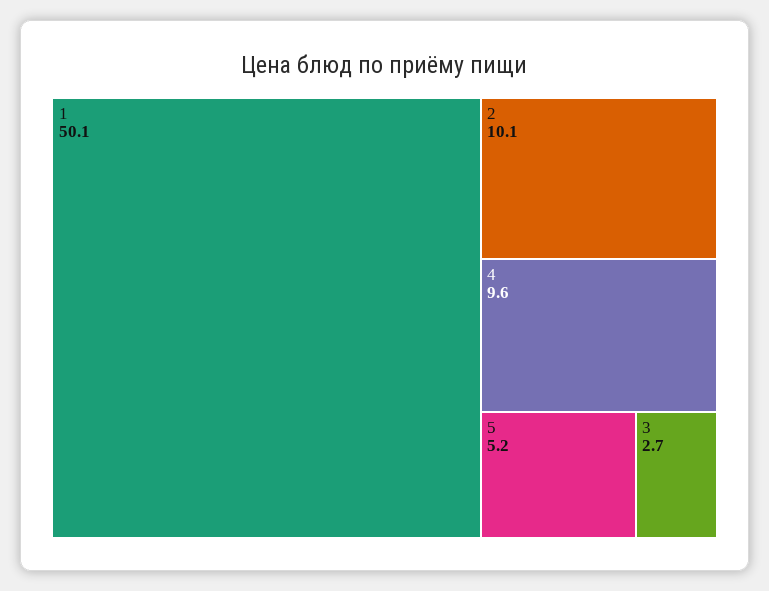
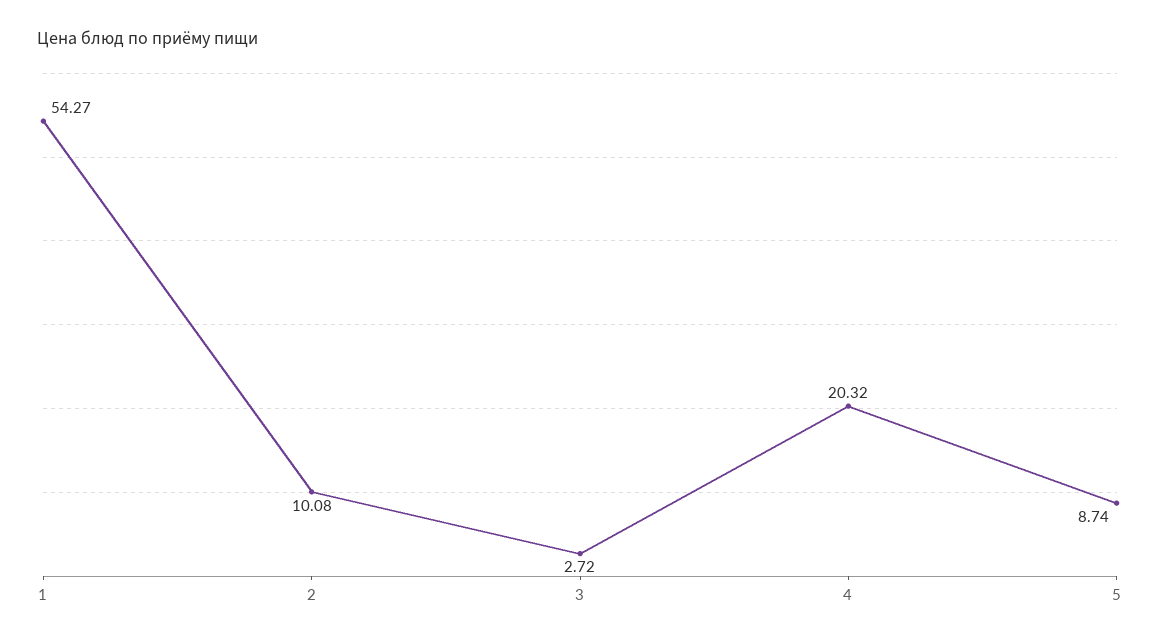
1: 50.1 -> 54.27
4: 9.6 -> 20.32
5: 5.2 -> 8.74

